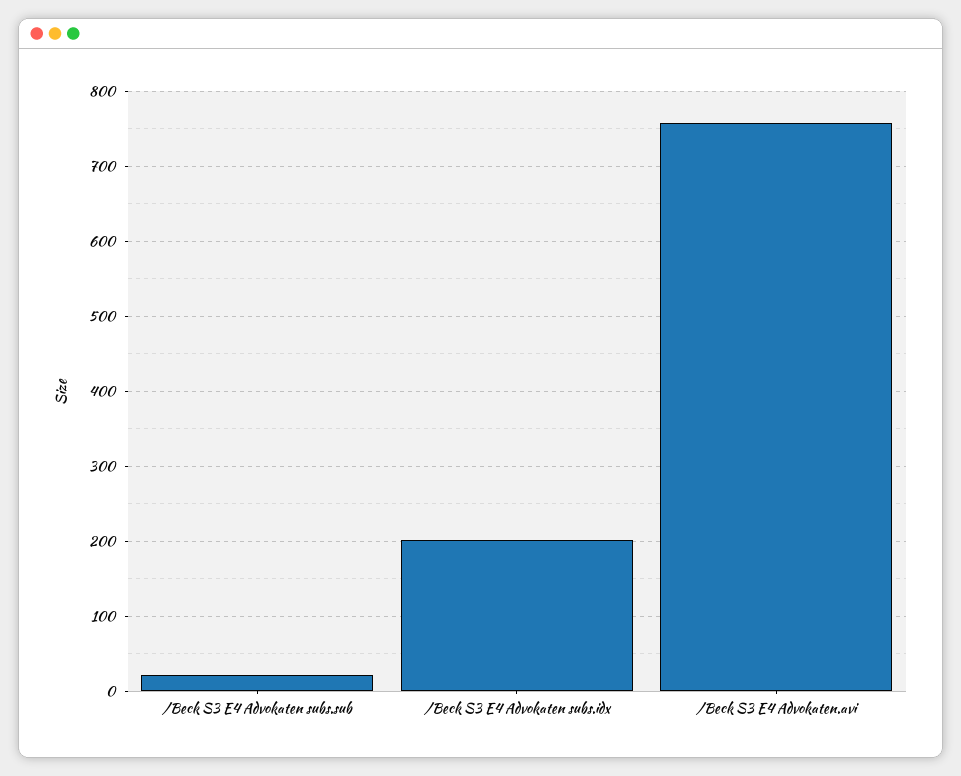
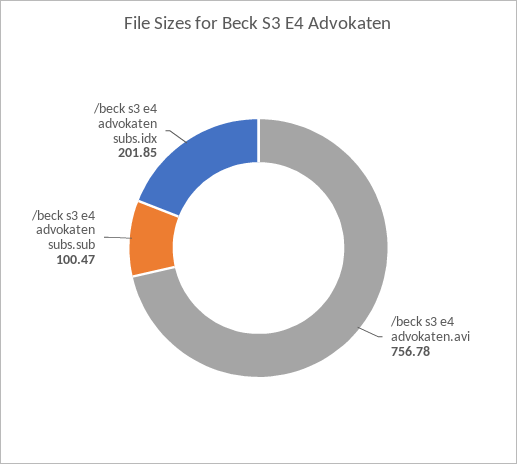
/Beck S3 E4 Advokaten subs.sub: 20 -> 100.47

